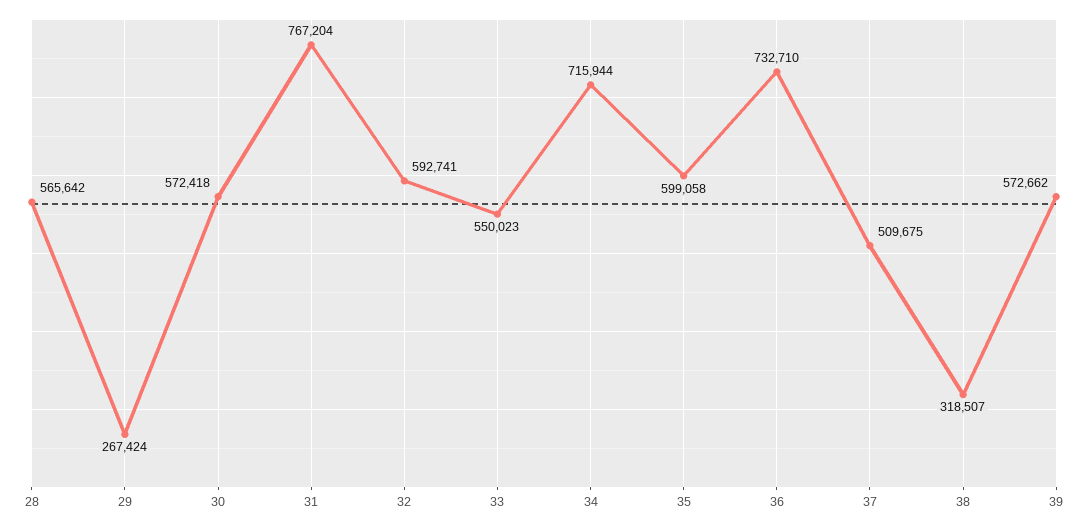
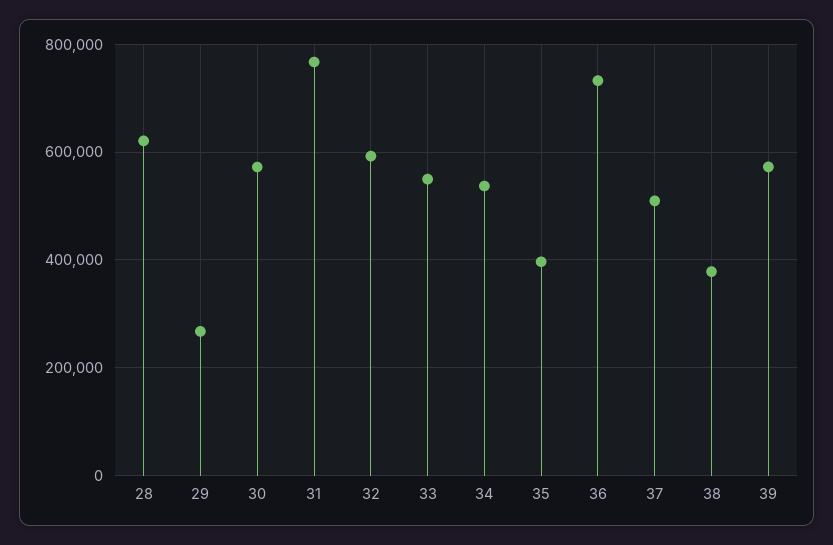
28: 565642 -> 620000
34: 715944 -> 540000
35: 599058 -> 400000
38: 318507 -> 380000

